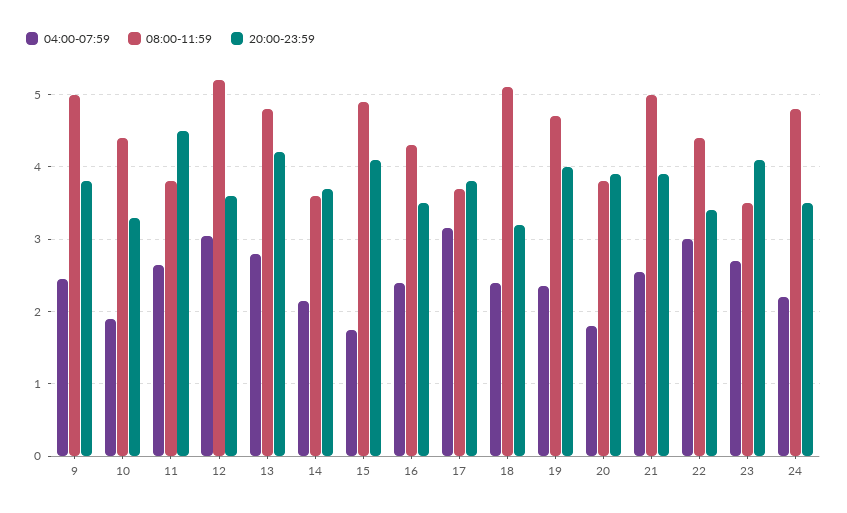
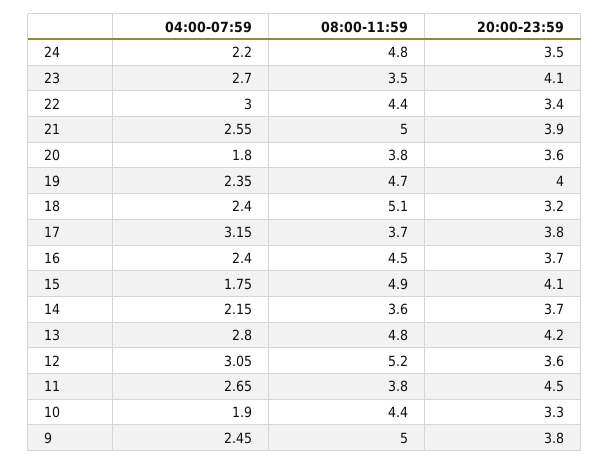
08:00-11:59, 16: 4.3 -> 4.5
20:00-23:59, 16: 3.5 -> 3.7
20:00-23:59, 20: 3.9 -> 3.6

